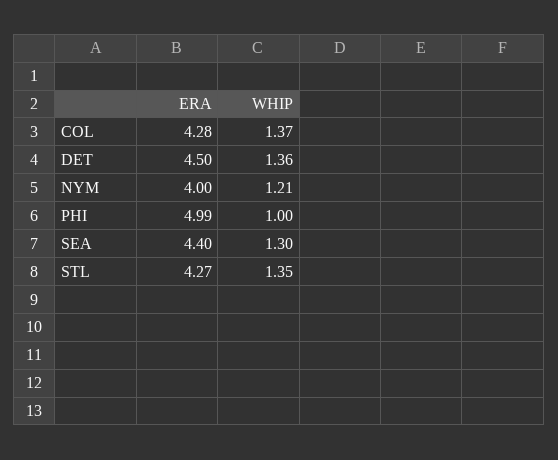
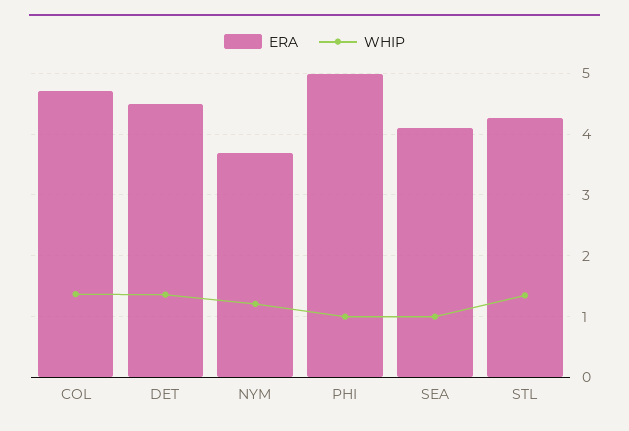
ERA, COL: 4.28 -> 4.7
ERA, NYM: 4 -> 3.7
ERA, SEA: 4.4 -> 4.1
WHIP, SEA: 1.3 -> 1

